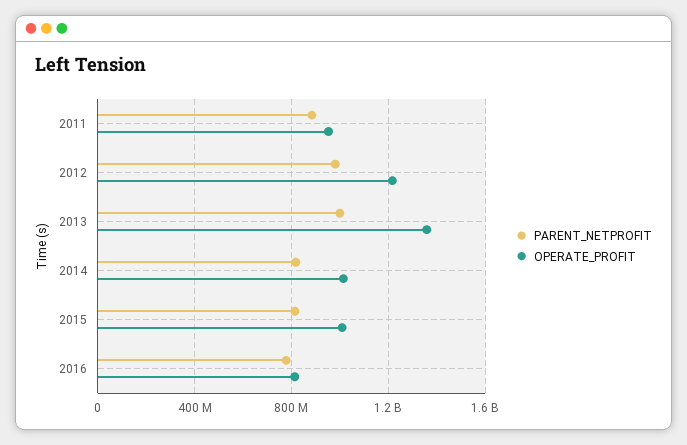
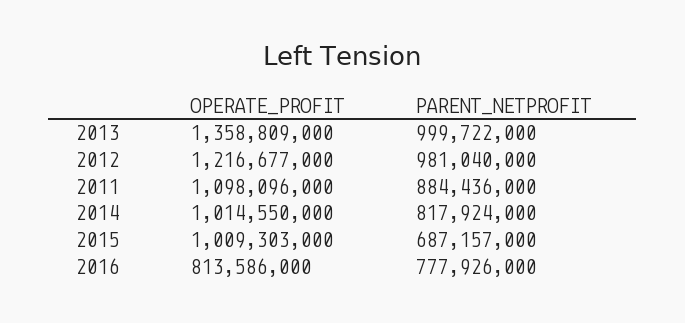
OPERATE_PROFIT, 2011: 950000000 -> 1098096000
PARENT_NETPROFIT, 2015: 800000000 -> 687157000

